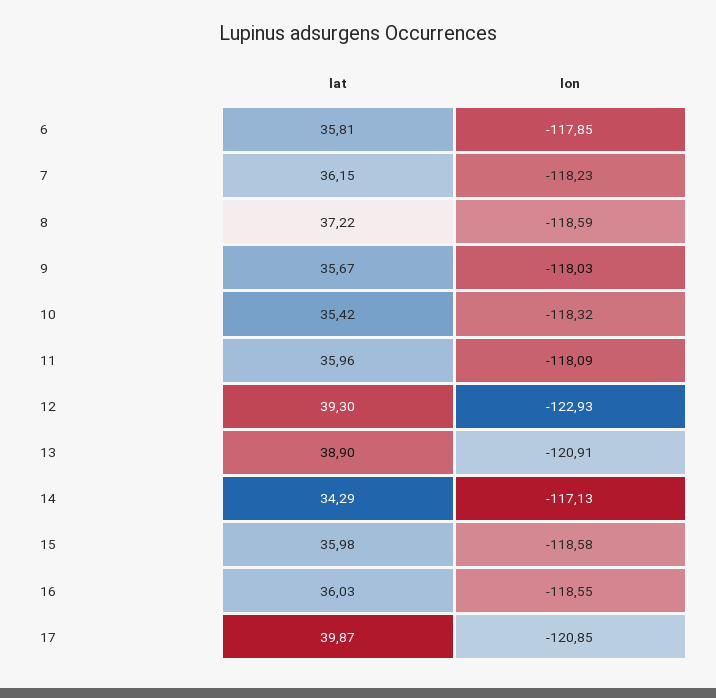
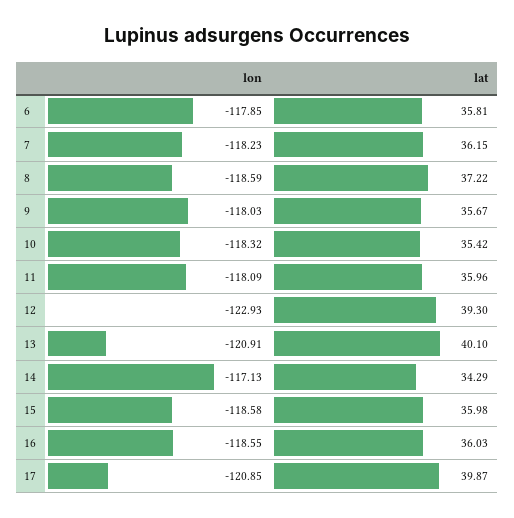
lat, 13: 38.9 -> 40.1

